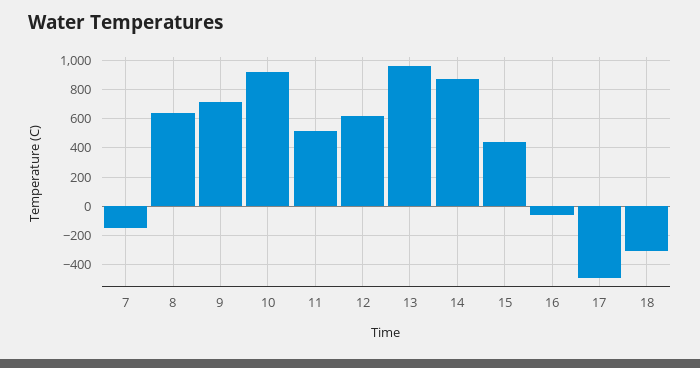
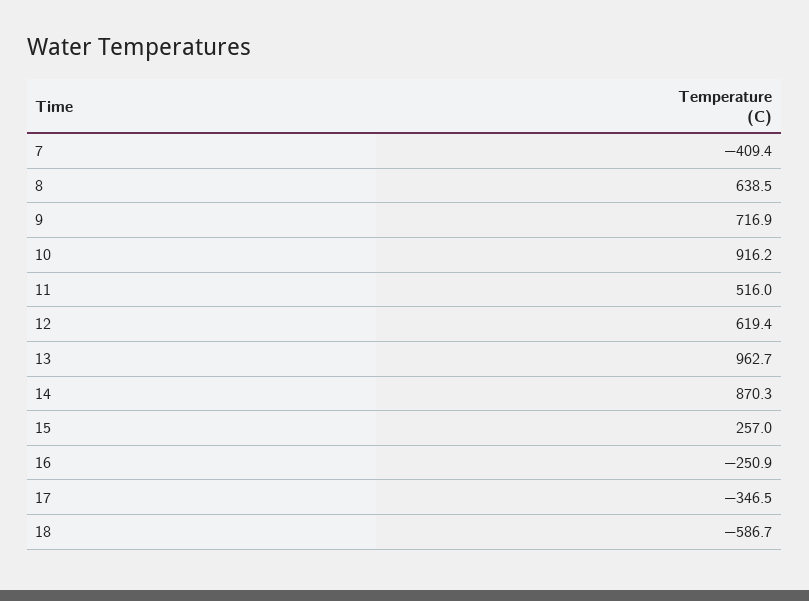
7: -150 -> -409.4
15: 450 -> 257
16: -50 -> -250.9
17: -500 -> -346.5
18: -300 -> -586.7

